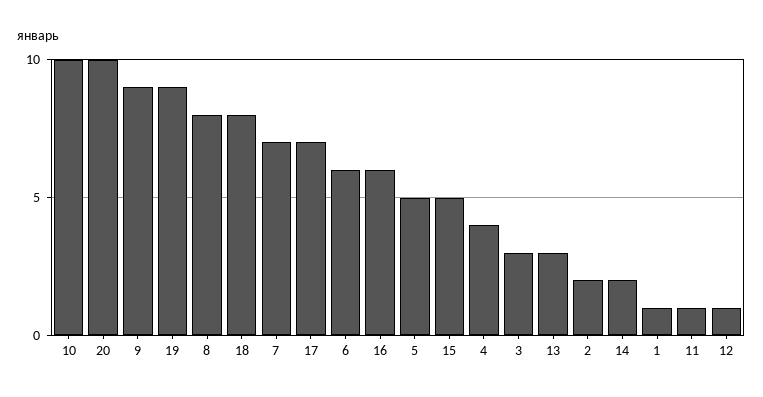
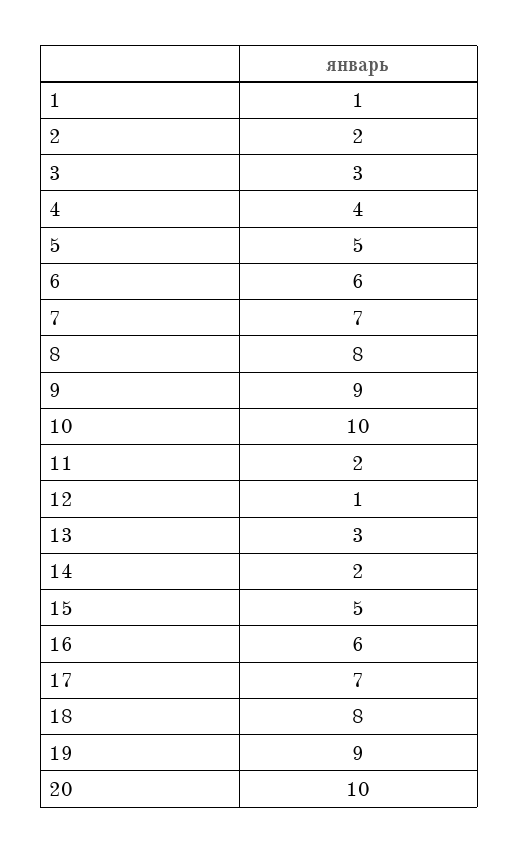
11: 1 -> 2

